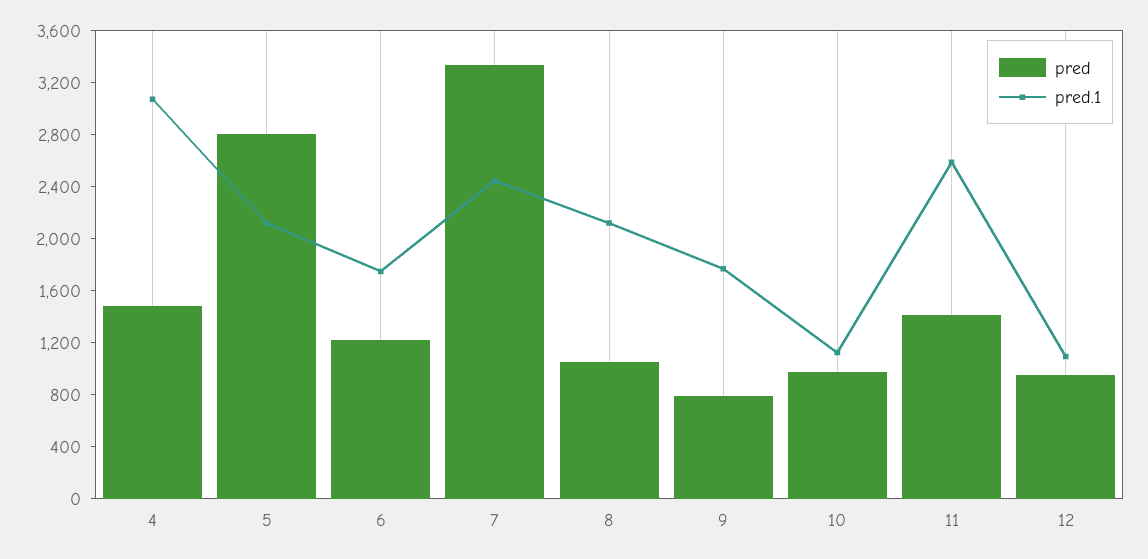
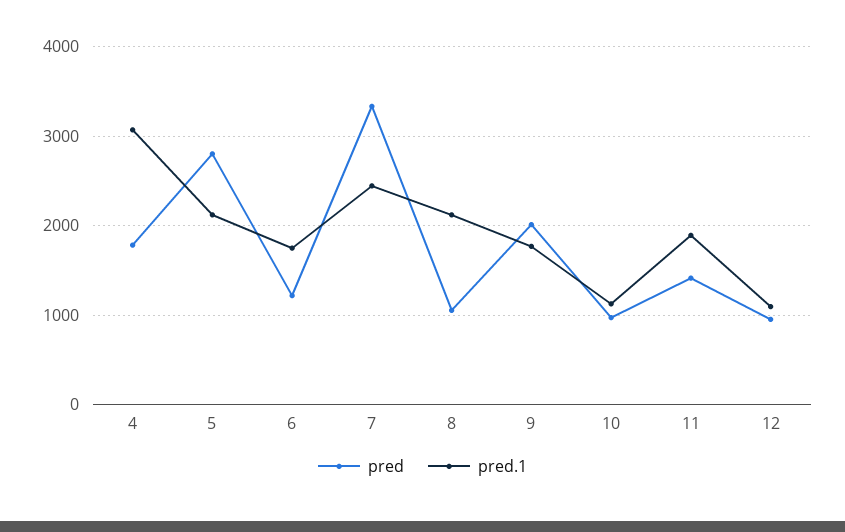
pred, 4: 1500 -> 1800
pred, 9: 800 -> 2000
pred.1, 11: 2600 -> 1900

